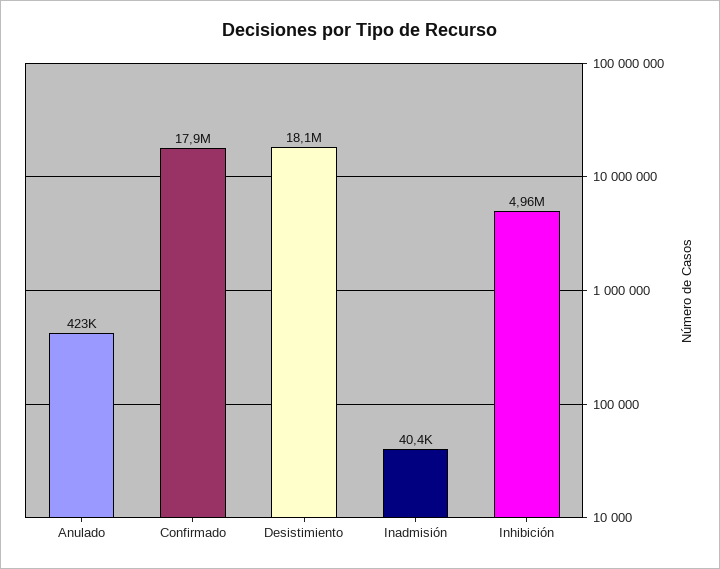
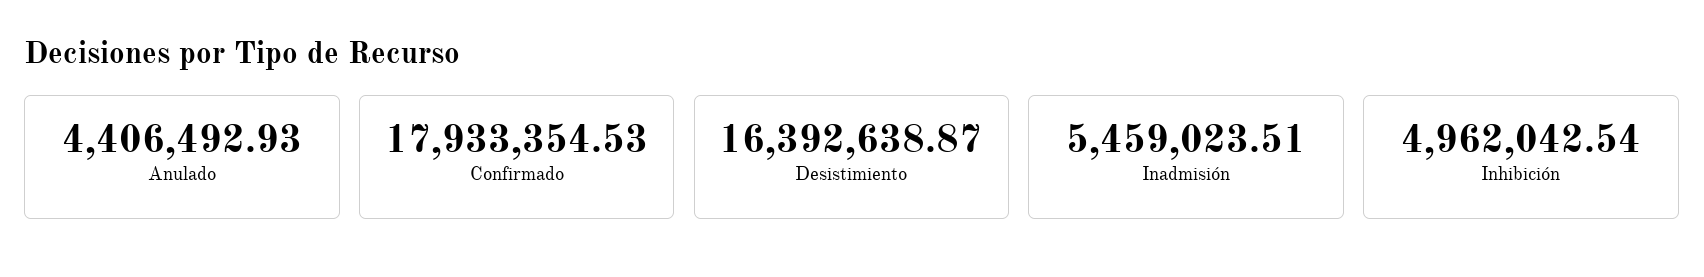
Anulado: 423000 -> 4406492.93
Desistimiento: 18100000 -> 16392638.87
Inadmisión: 40400 -> 5459023.51

